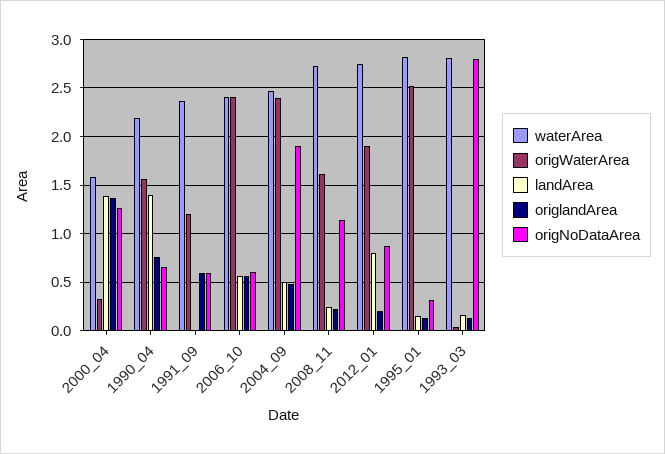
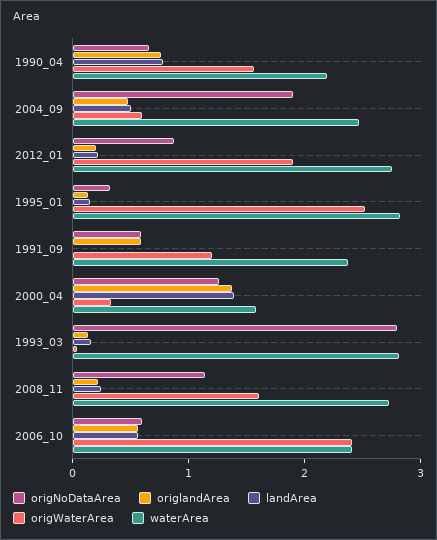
landArea, 1990_04: 1.4 -> 0.8
origWaterArea, 2004_09: 2.4 -> 0.6
landArea, 2012_01: 0.8 -> 0.2

